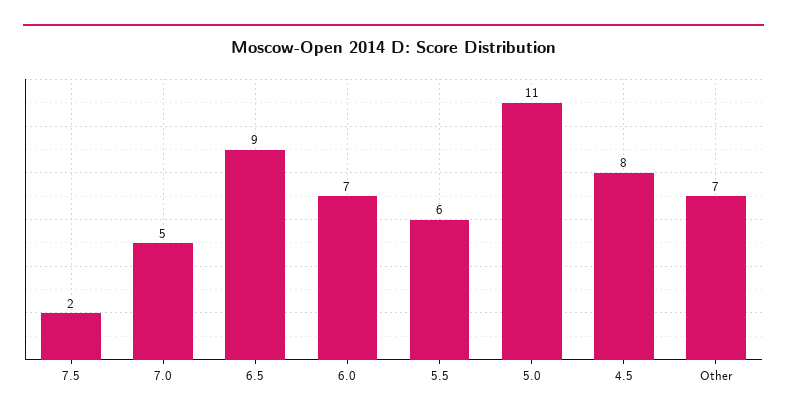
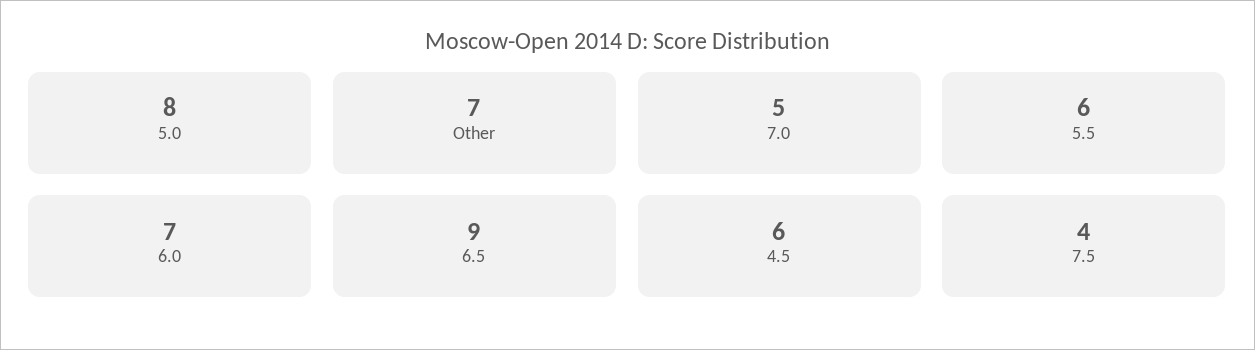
7.5: 2 -> 4
5.0: 11 -> 8
4.5: 8 -> 6

